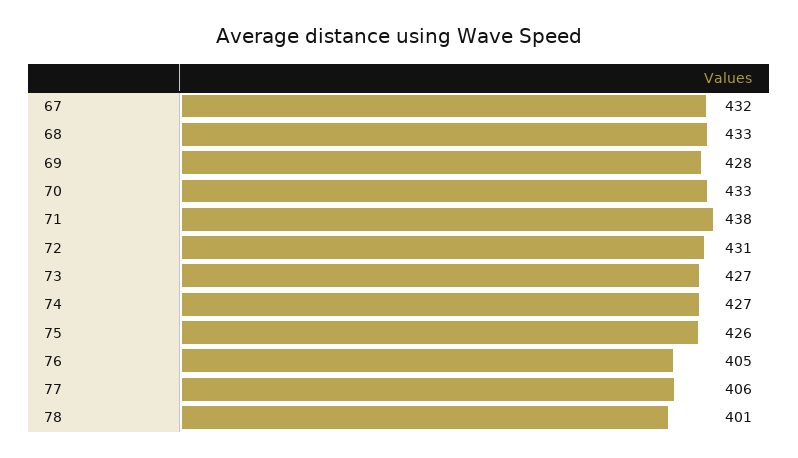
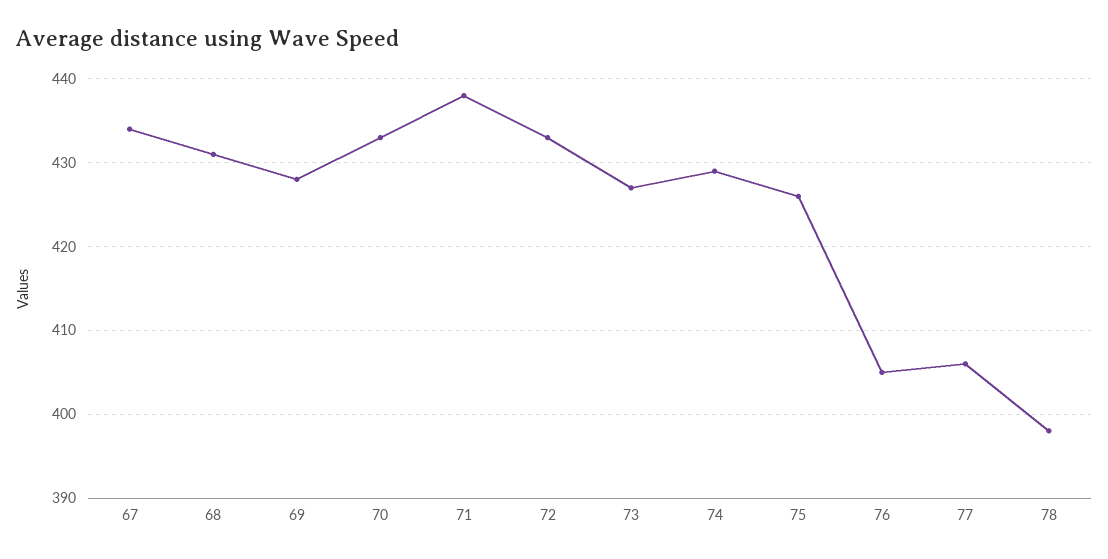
67: 432 -> 434
68: 433 -> 431
72: 431 -> 433
74: 427 -> 429
78: 401 -> 398

